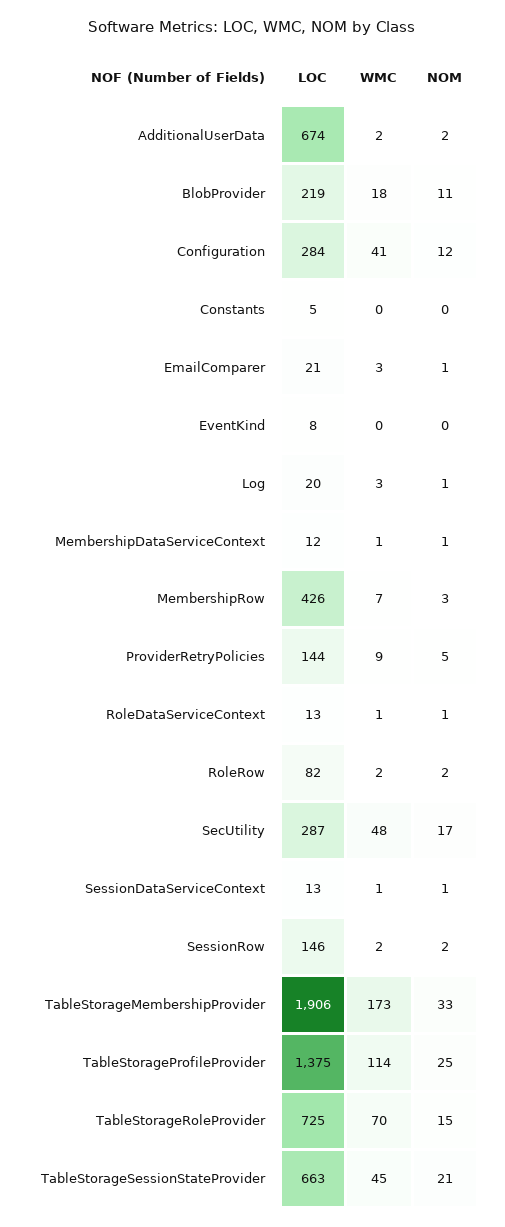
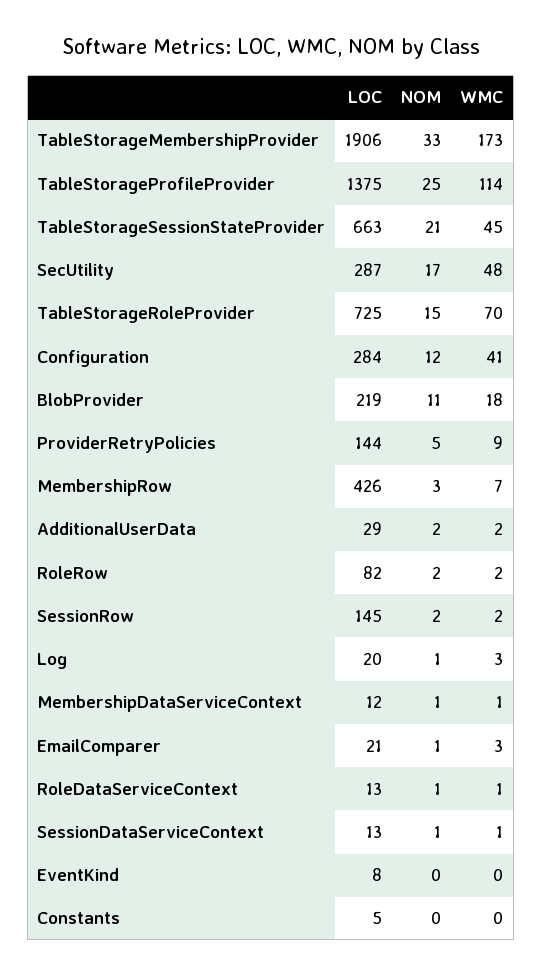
LOC, AdditionalUserData: 674 -> 29
LOC, SessionRow: 146 -> 145

